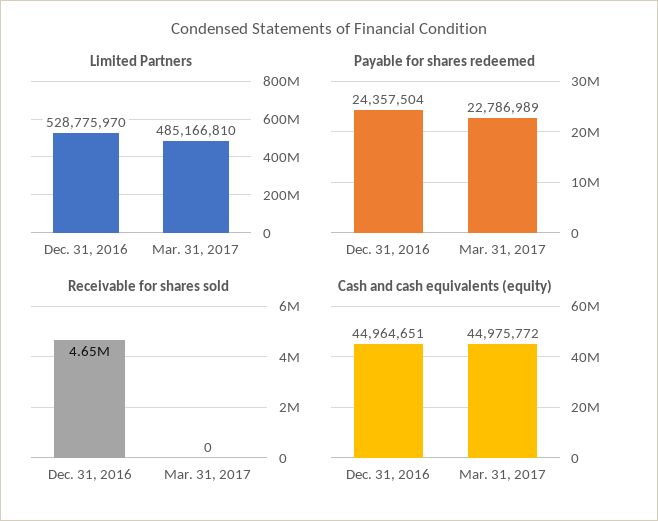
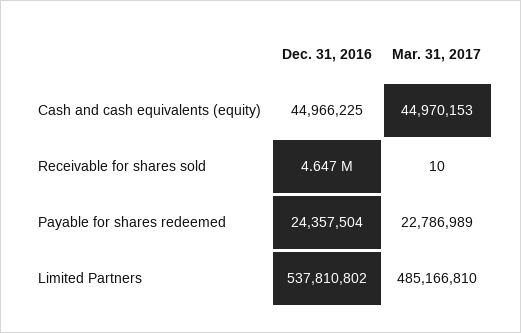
Limited Partners, Dec. 31, 2016: 528775970 -> 537810802
Receivable for shares sold, Mar. 31, 2017: 0 -> 10
Cash and cash equivalents (equity), Dec. 31, 2016: 44964651 -> 44966225
Cash and cash equivalents (equity), Mar. 31, 2017: 44975772 -> 44970153

